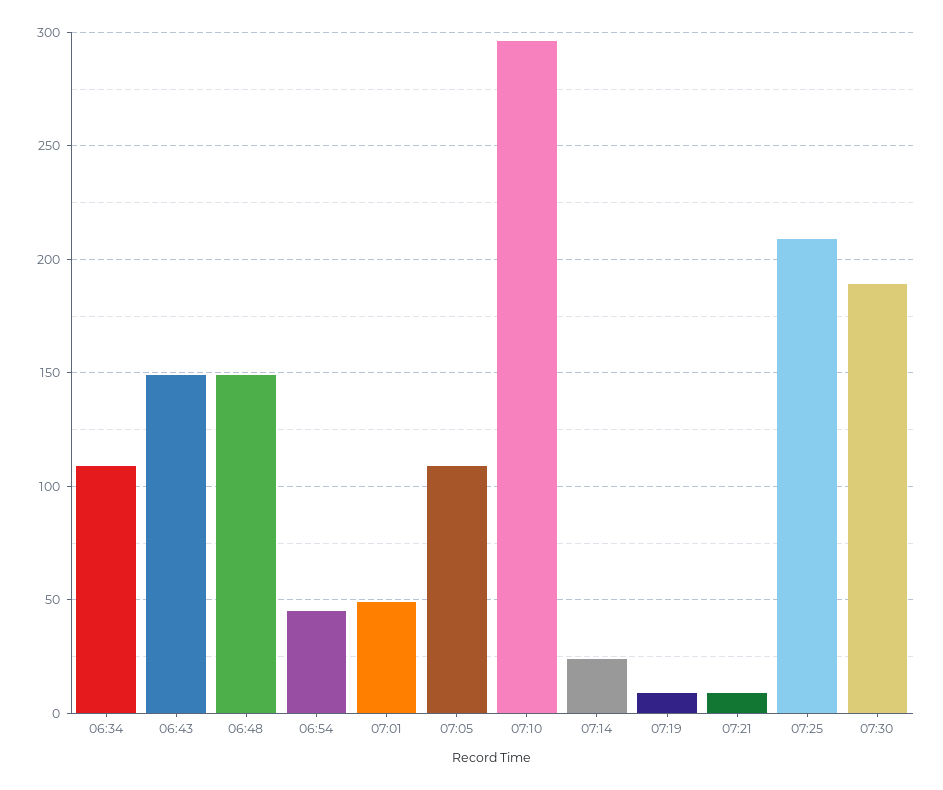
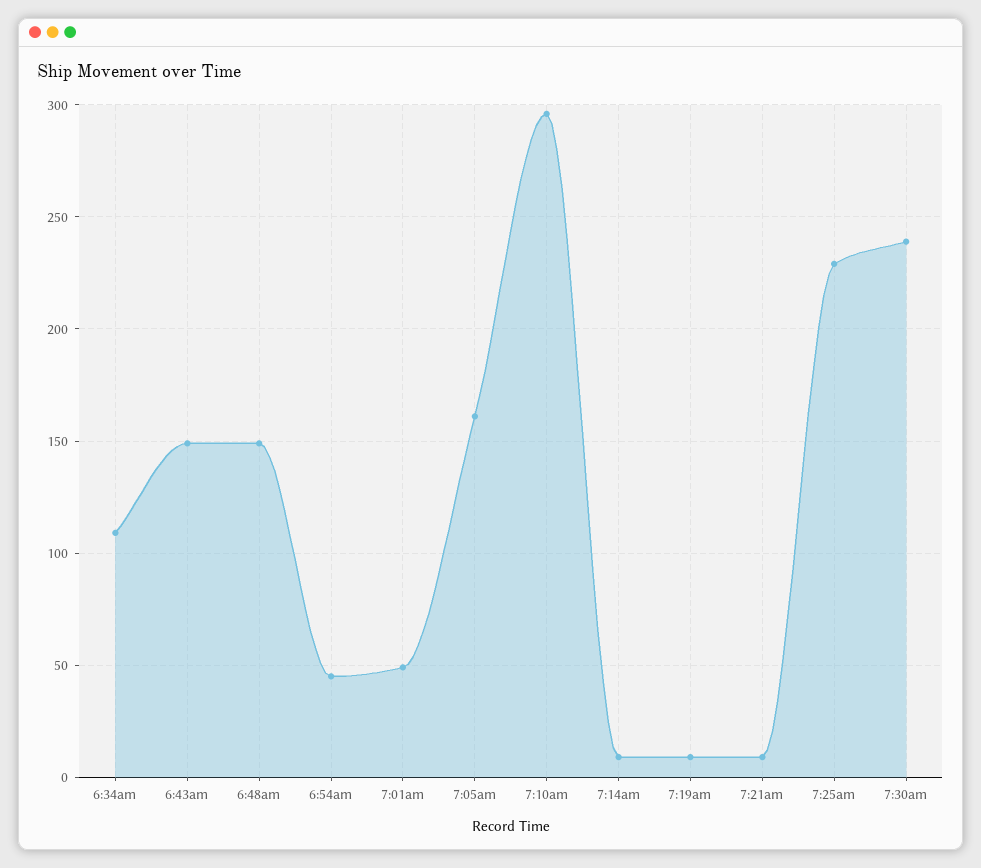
07:05: 110 -> 160
07:14: 25 -> 10
07:25: 210 -> 230
07:30: 190 -> 240

